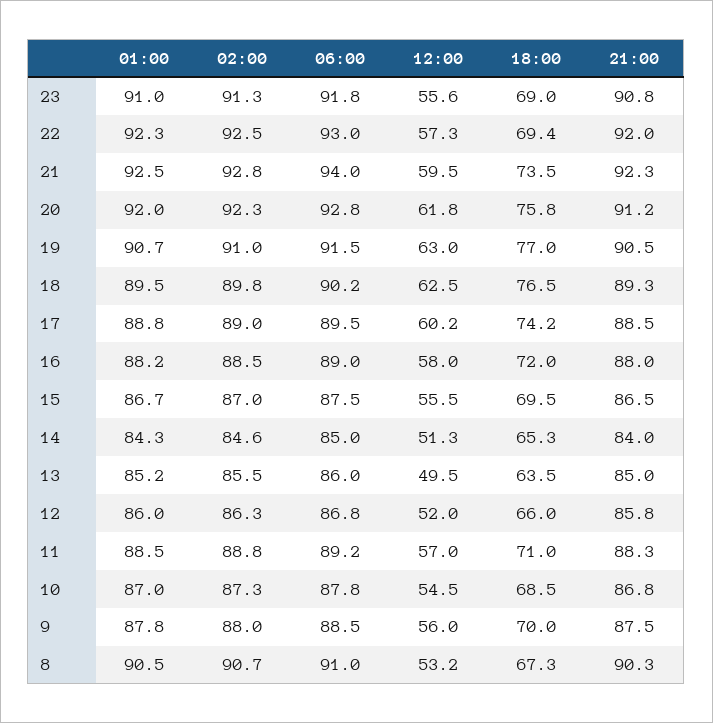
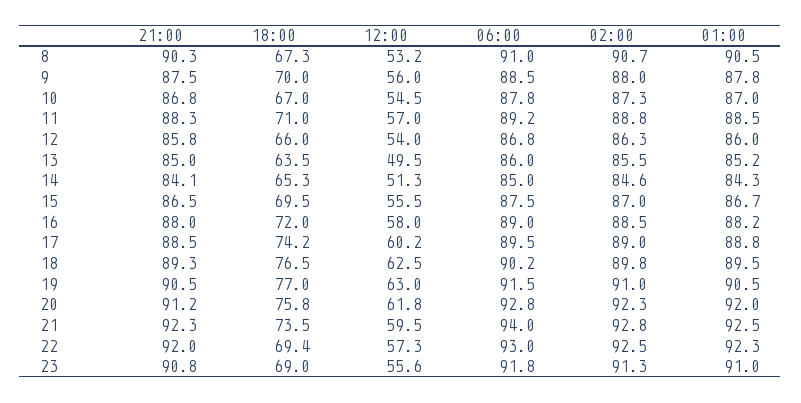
01:00, 19: 90.7 -> 90.5
21:00, 14: 84 -> 84.1
12:00, 12: 52 -> 54
18:00, 10: 68.5 -> 67

